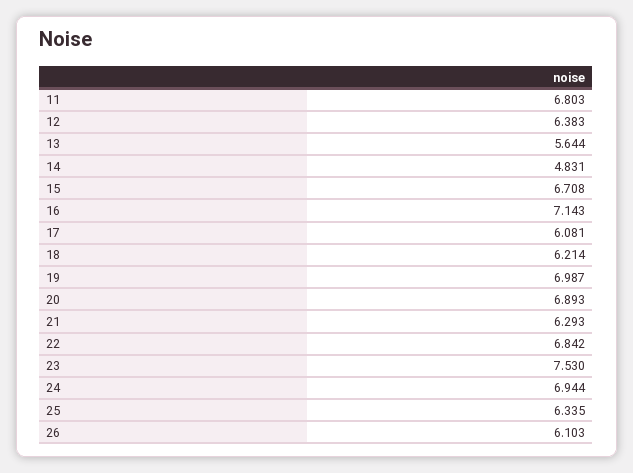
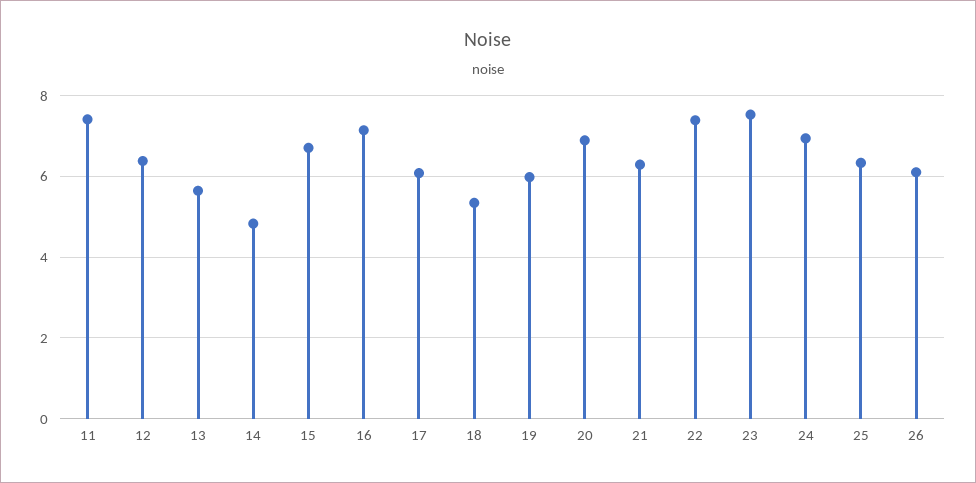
11: 6.803 -> 7.4
18: 6.214 -> 5.4
19: 6.987 -> 6
22: 6.842 -> 7.4

